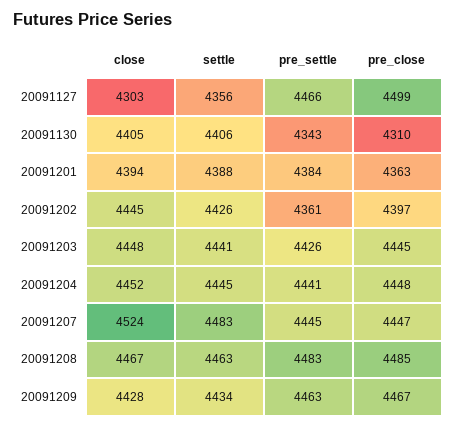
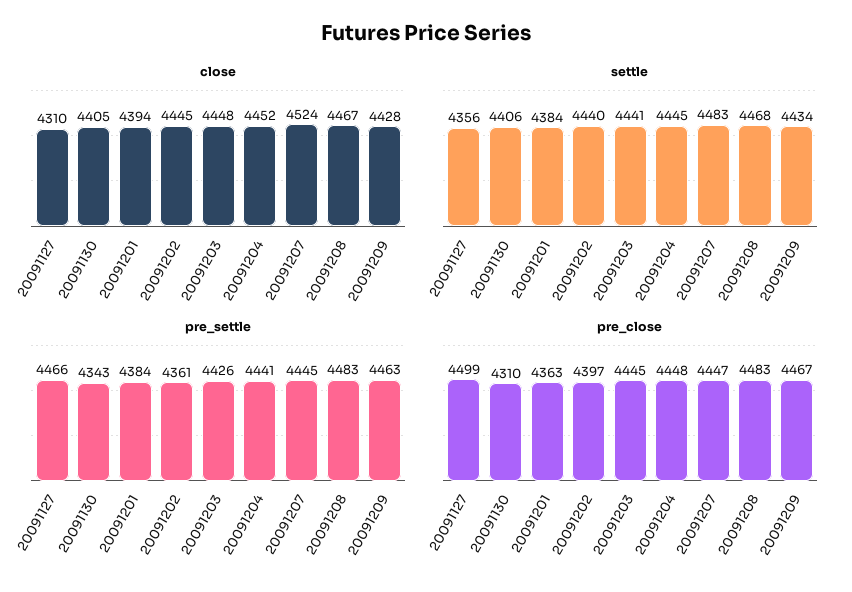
close, 20091127: 4303 -> 4310
settle, 20091201: 4388 -> 4384
settle, 20091202: 4426 -> 4440
settle, 20091208: 4463 -> 4468
pre_close, 20091208: 4485 -> 4483

